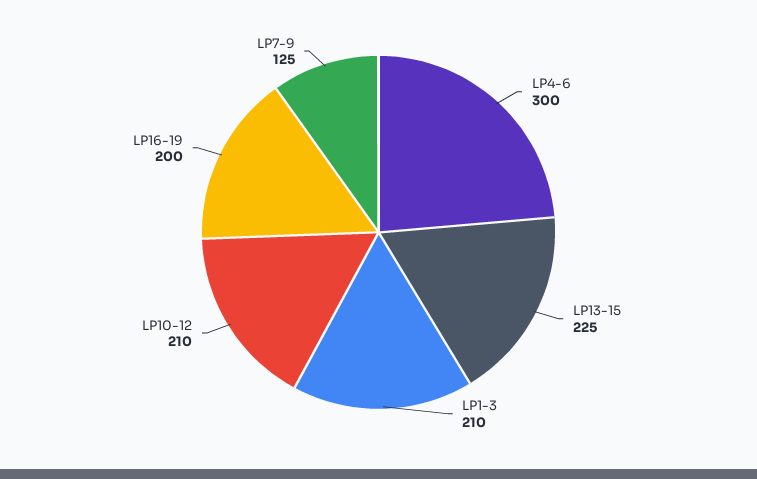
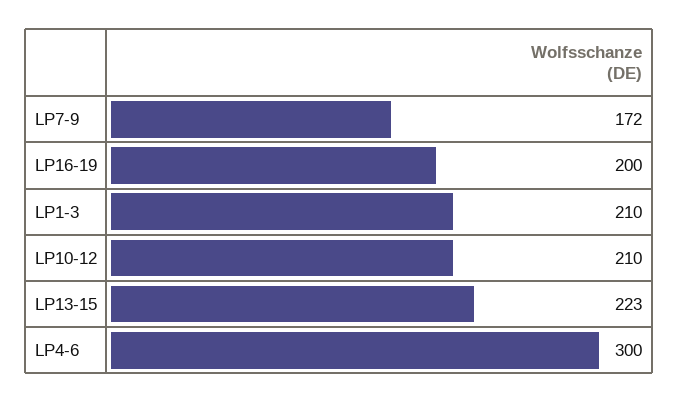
LP13-15: 225 -> 223
LP7-9: 125 -> 172

